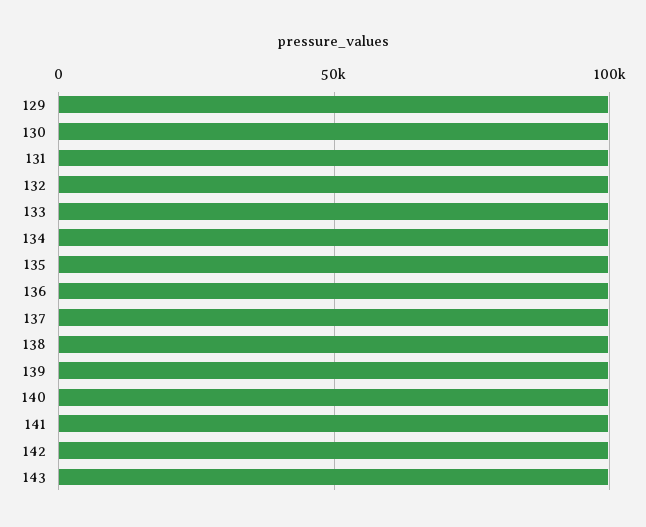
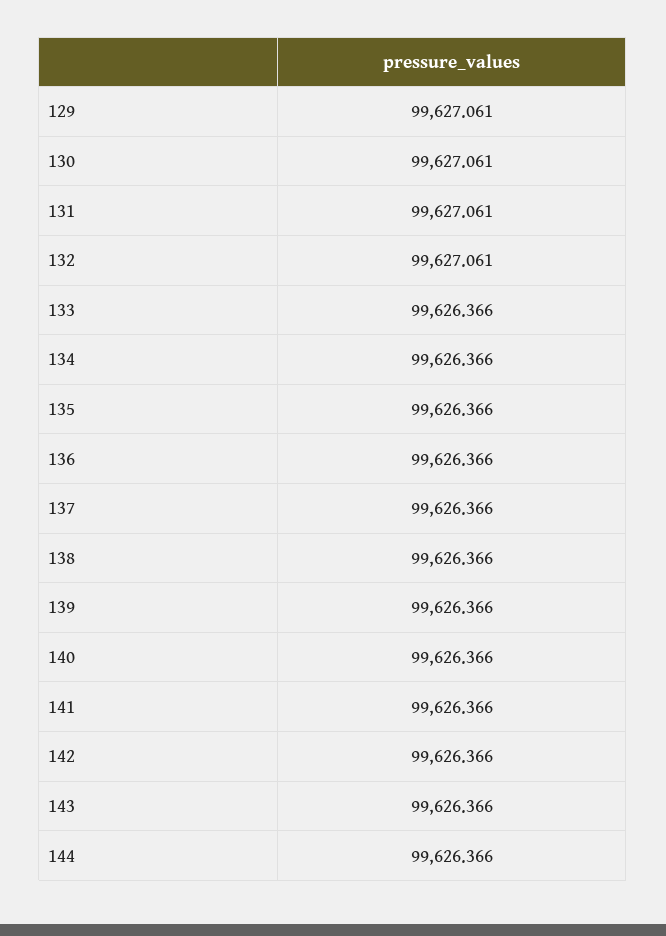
144: none -> 99626.366

